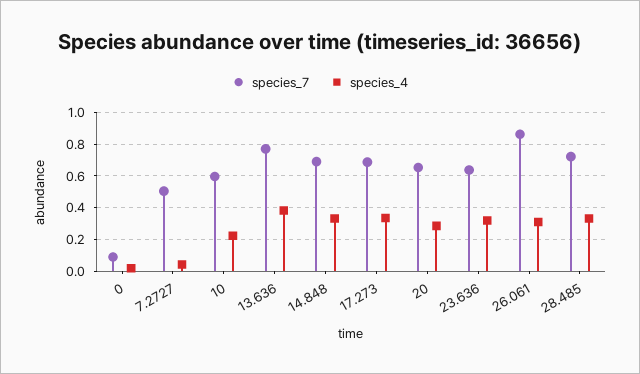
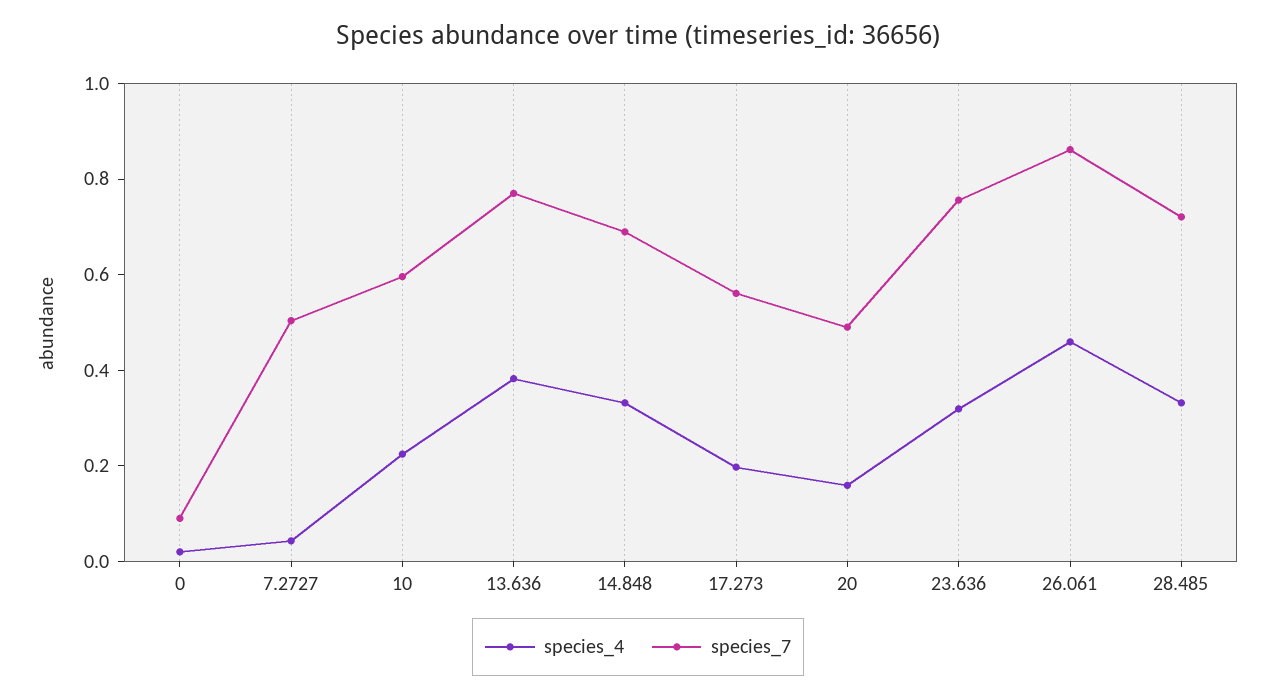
species_7, 17.273: 0.7 -> 0.55
species_4, 17.273: 0.35 -> 0.2
species_7, 20: 0.65 -> 0.5
species_4, 20: 0.3 -> 0.15
species_7, 23.636: 0.65 -> 0.75
species_4, 26.061: 0.3 -> 0.45

